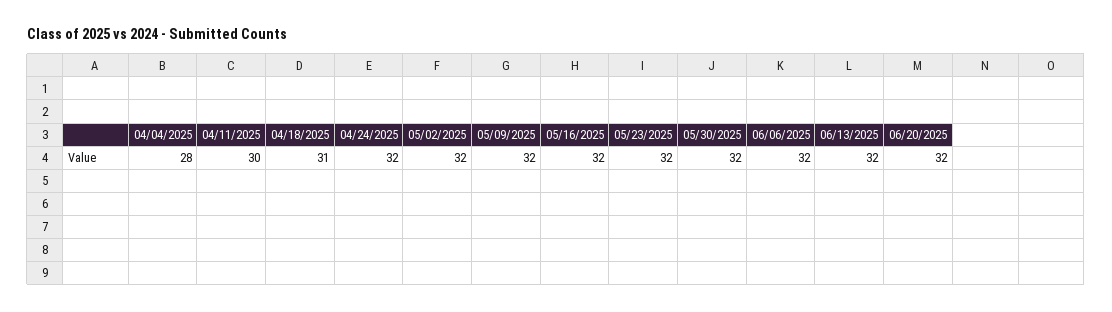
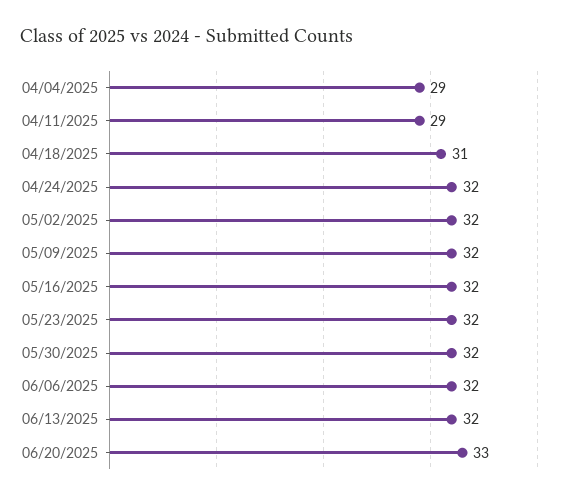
04/04/2025: 28 -> 29
04/11/2025: 30 -> 29
06/20/2025: 32 -> 33

